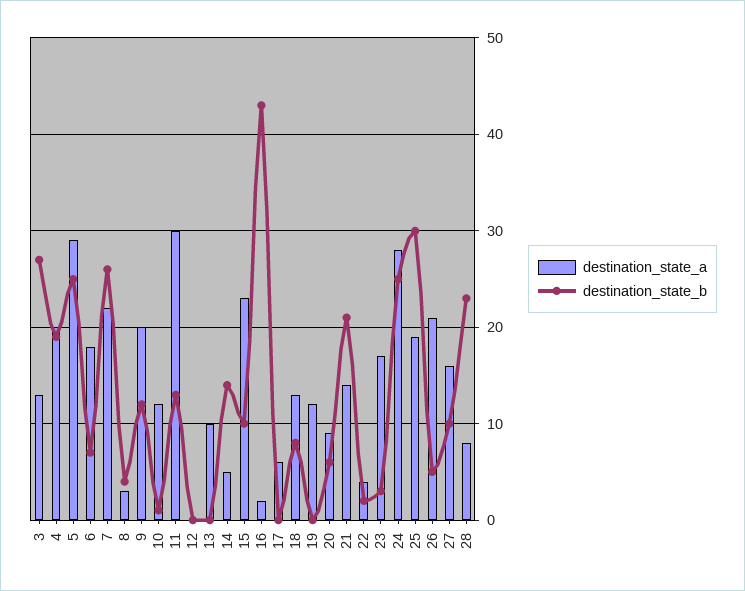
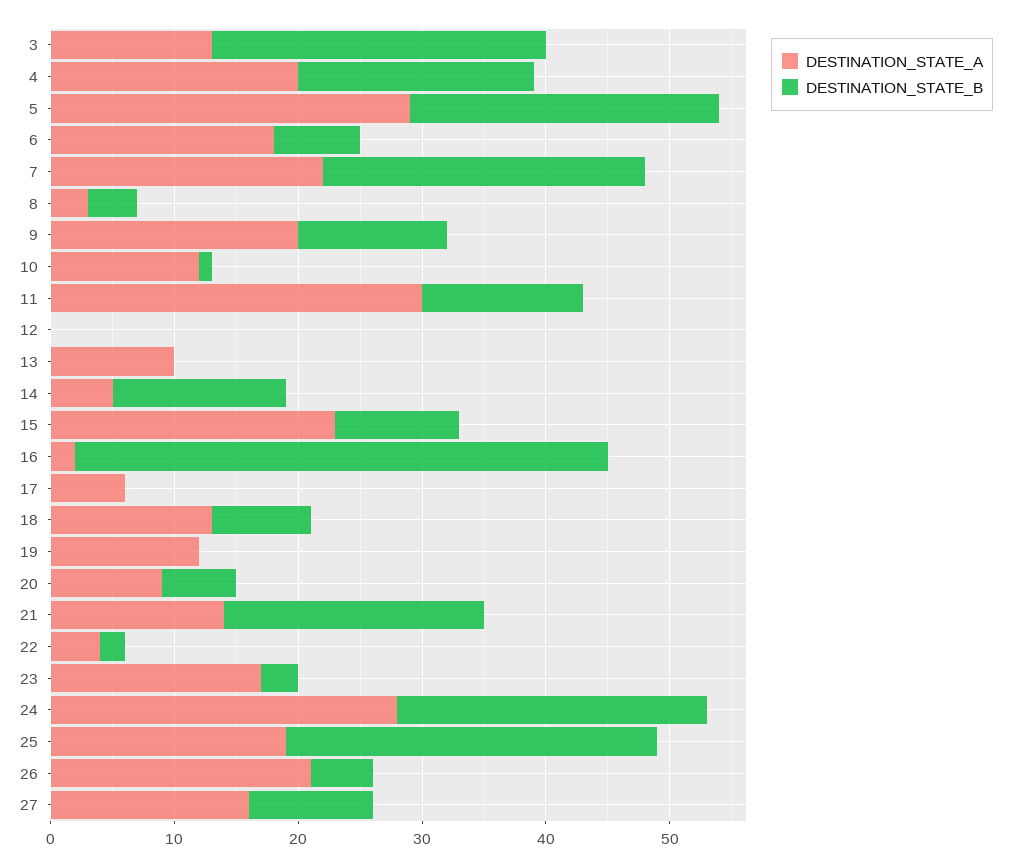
destination_state_a, 28: 8 -> none
destination_state_b, 28: 23 -> none

